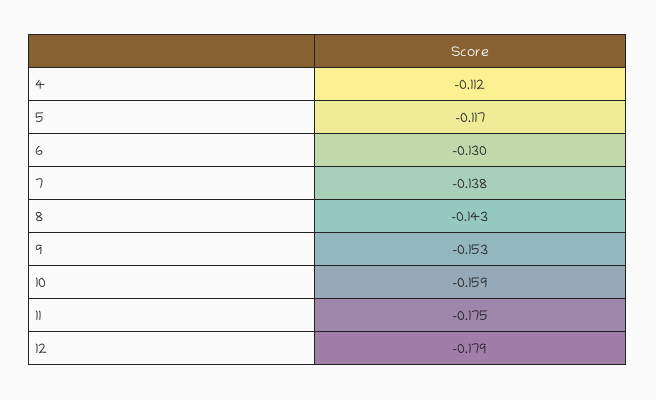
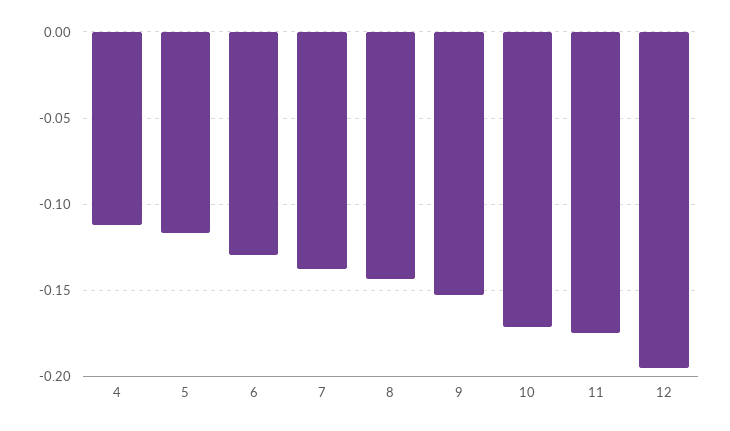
10: -0.159 -> -0.17
12: -0.179 -> -0.195

